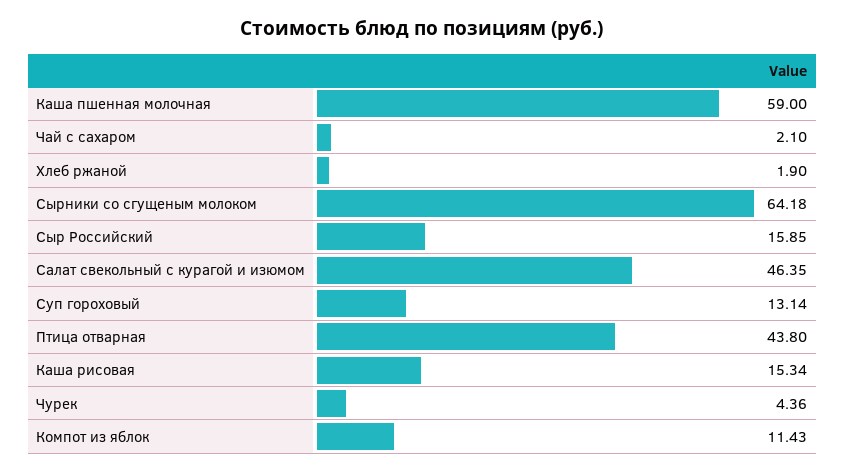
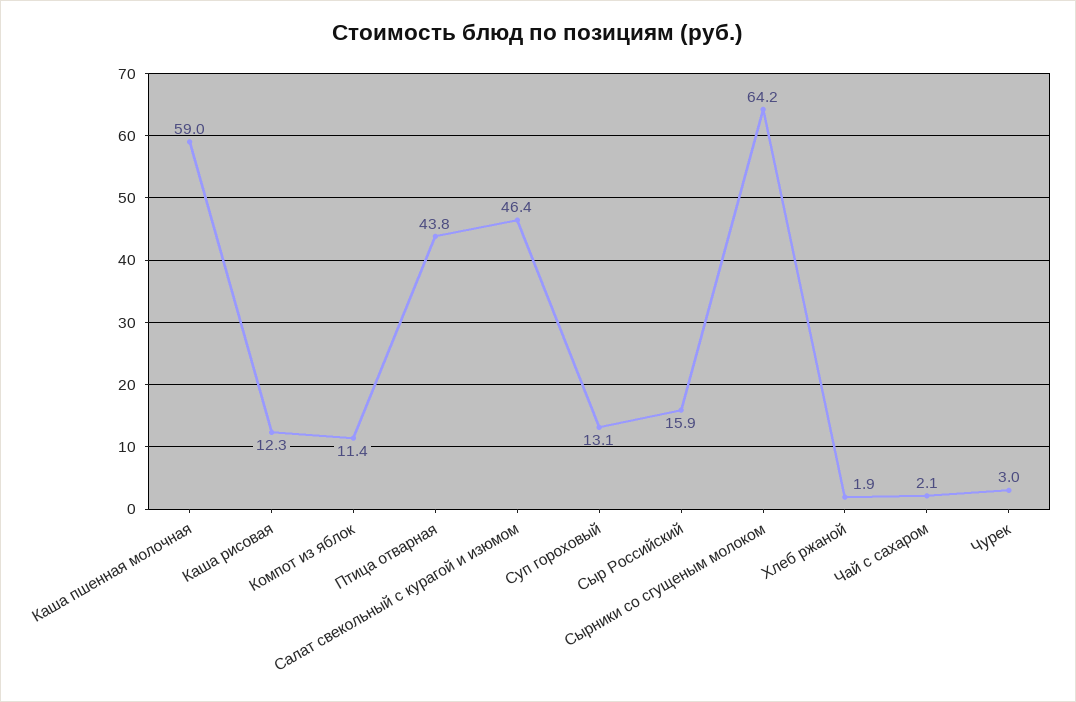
Каша рисовая: 15.34 -> 12.3
Чурек: 4.36 -> 3

